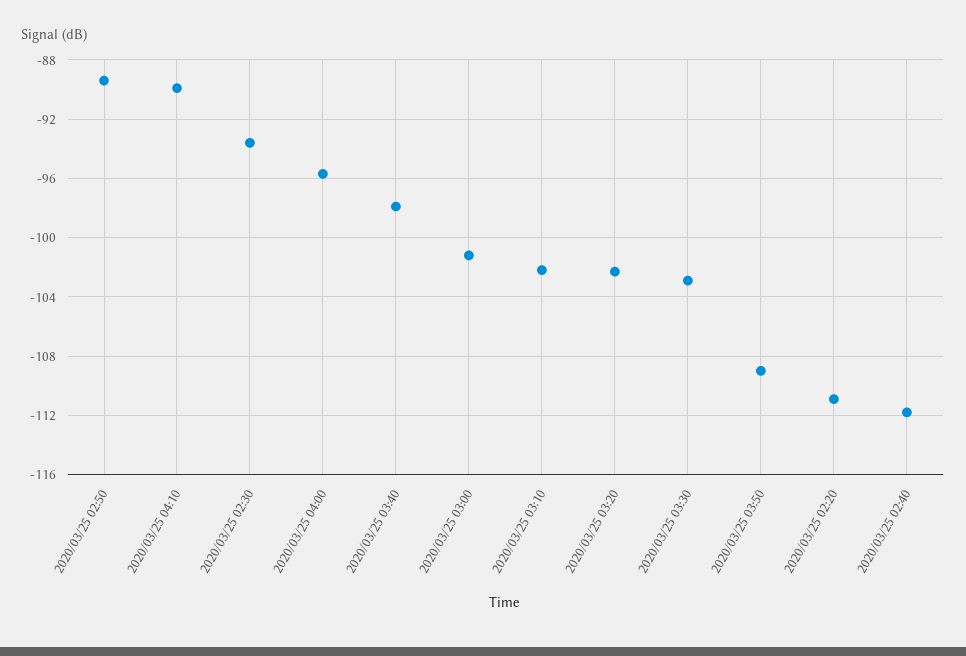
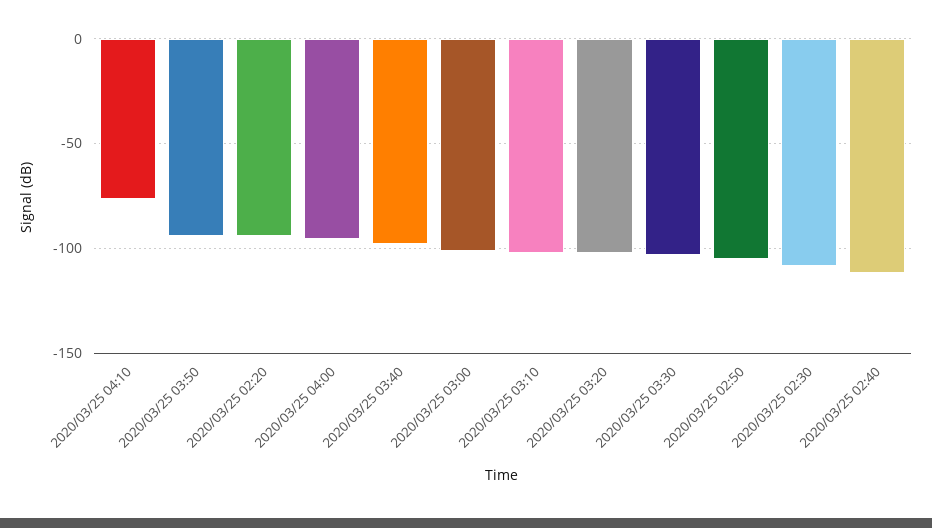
2020/03/25 02:50: -89.5 -> -105
2020/03/25 04:10: -90 -> -75
2020/03/25 02:30: -93.5 -> -110
2020/03/25 03:50: -109 -> -95
2020/03/25 02:20: -111 -> -95

